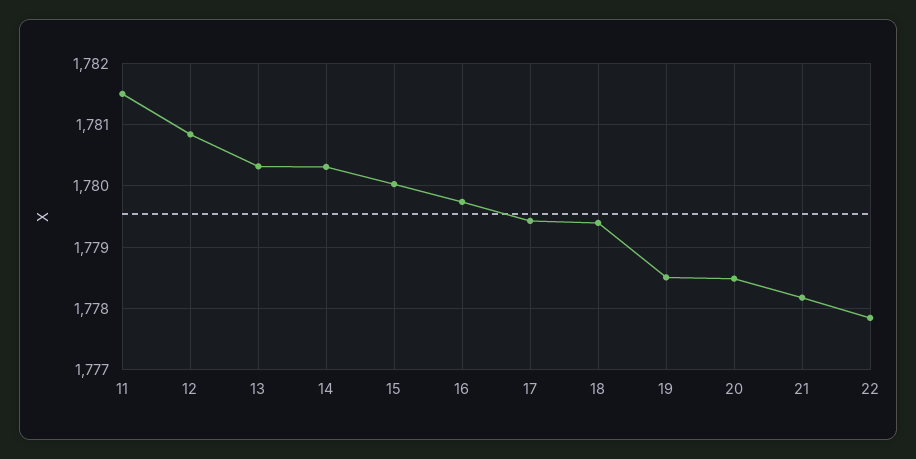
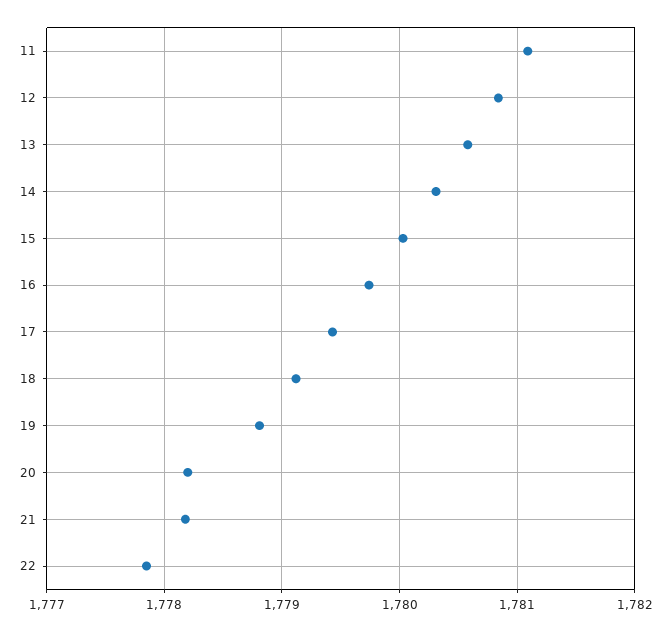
11: 1781.5 -> 1781.1
13: 1780.3 -> 1780.6
18: 1779.4 -> 1779.1
19: 1778.5 -> 1778.8
20: 1778.5 -> 1778.2

